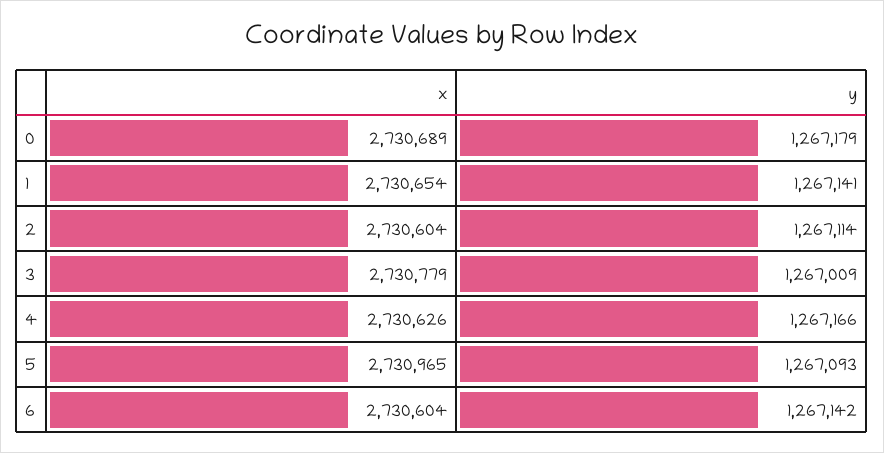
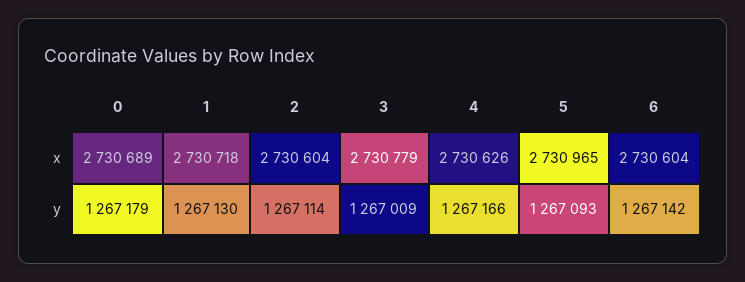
x, 1: 2730654 -> 2730718
y, 1: 1267141 -> 1267130

